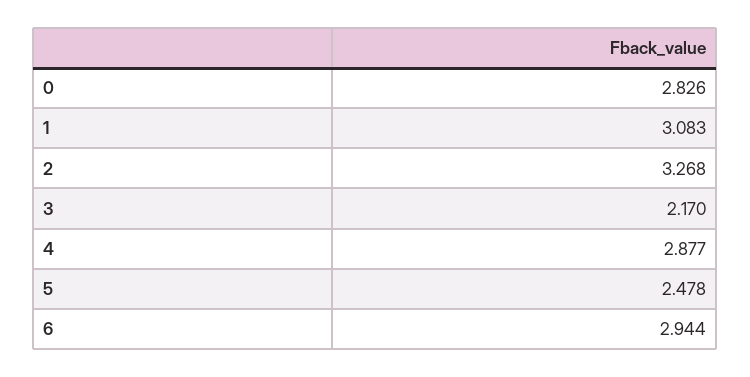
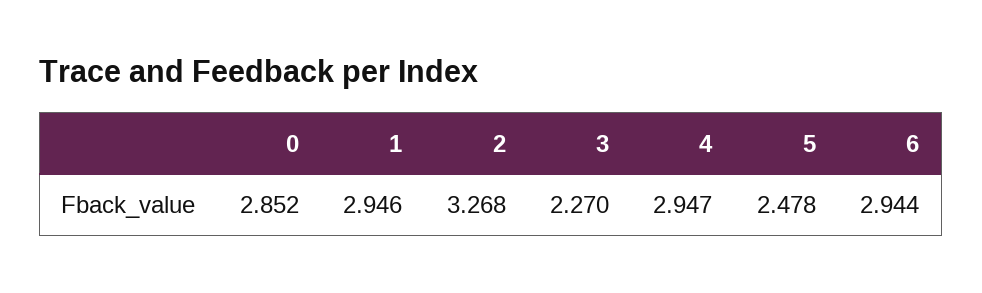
0: 2.826 -> 2.852
1: 3.083 -> 2.946
3: 2.17 -> 2.27
4: 2.877 -> 2.947

